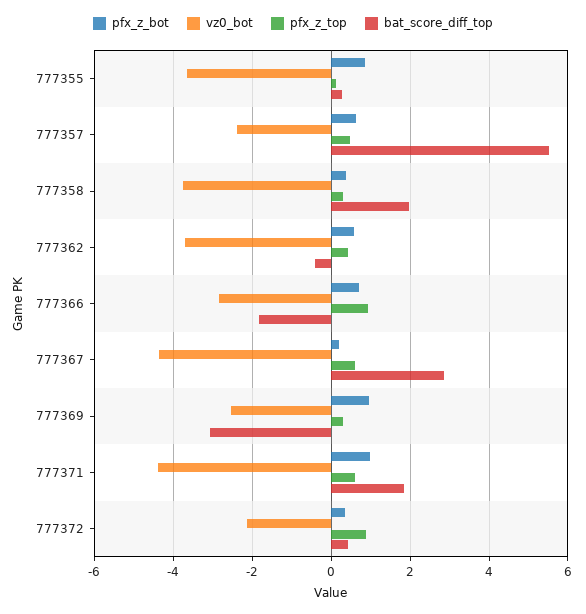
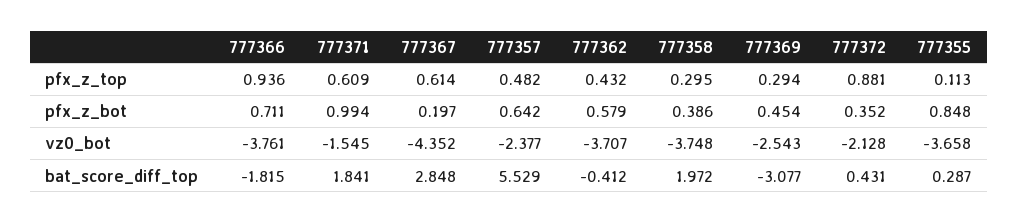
vz0_bot, 777366: -2.8 -> -3.761
pfx_z_bot, 777369: 1 -> 0.454
vz0_bot, 777371: -4.4 -> -1.545

